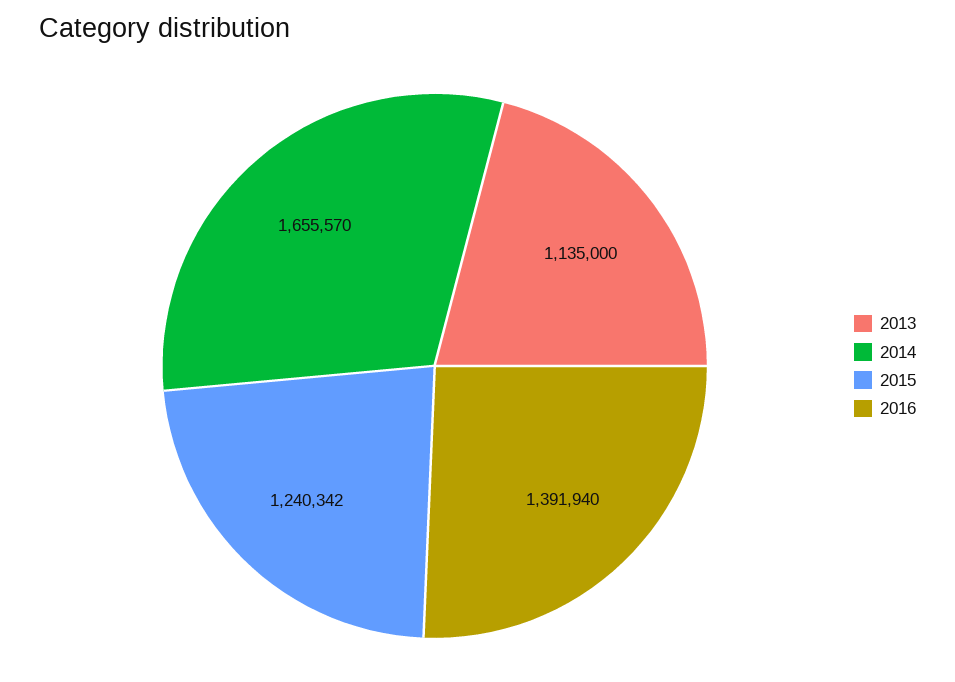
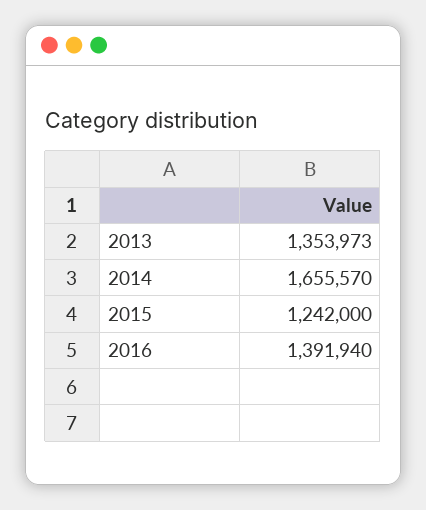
2013: 1135000 -> 1353973
2015: 1240342 -> 1242000

